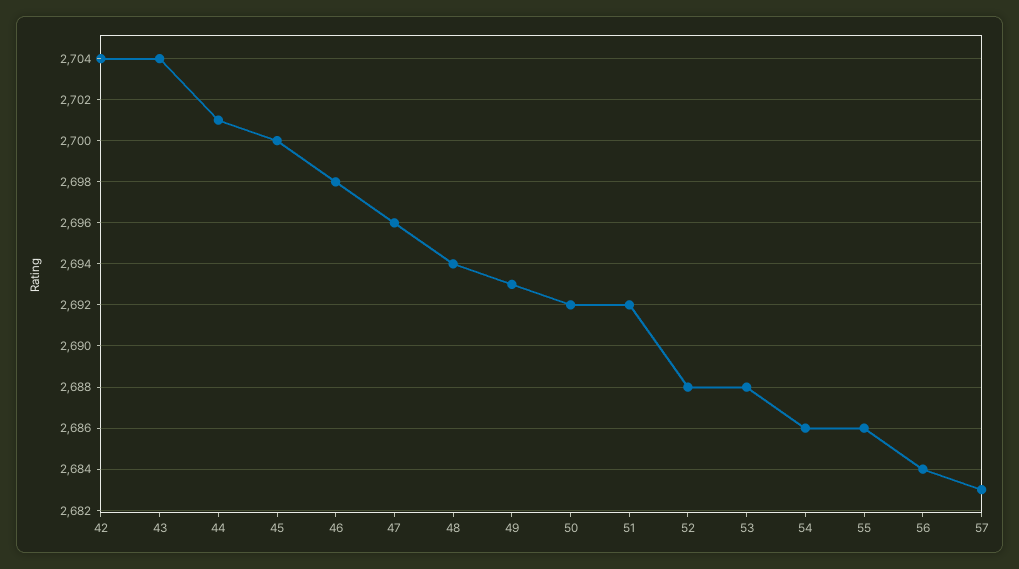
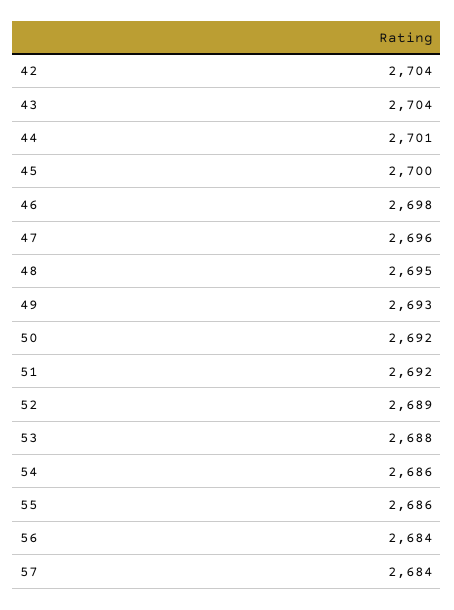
48: 2694 -> 2695
52: 2688 -> 2689
57: 2683 -> 2684

